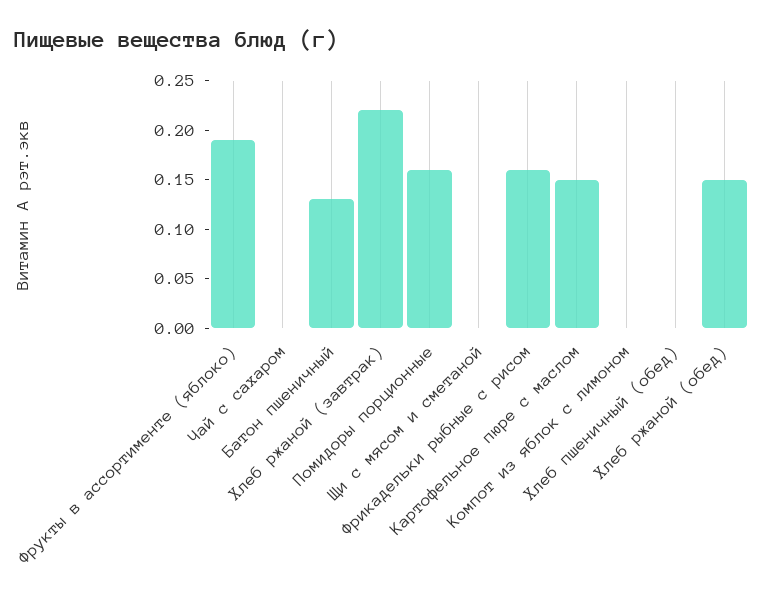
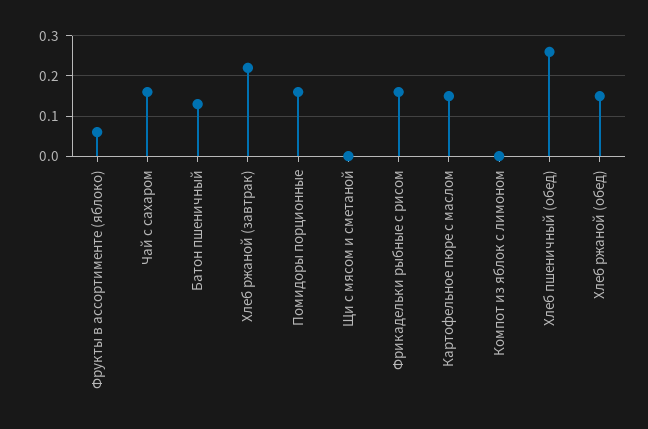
Фрукты в ассортименте (яблоко): 0.19 -> 0.05
Чай с сахаром: 0 -> 0.15
Хлеб пшеничный (обед): 0 -> 0.25

